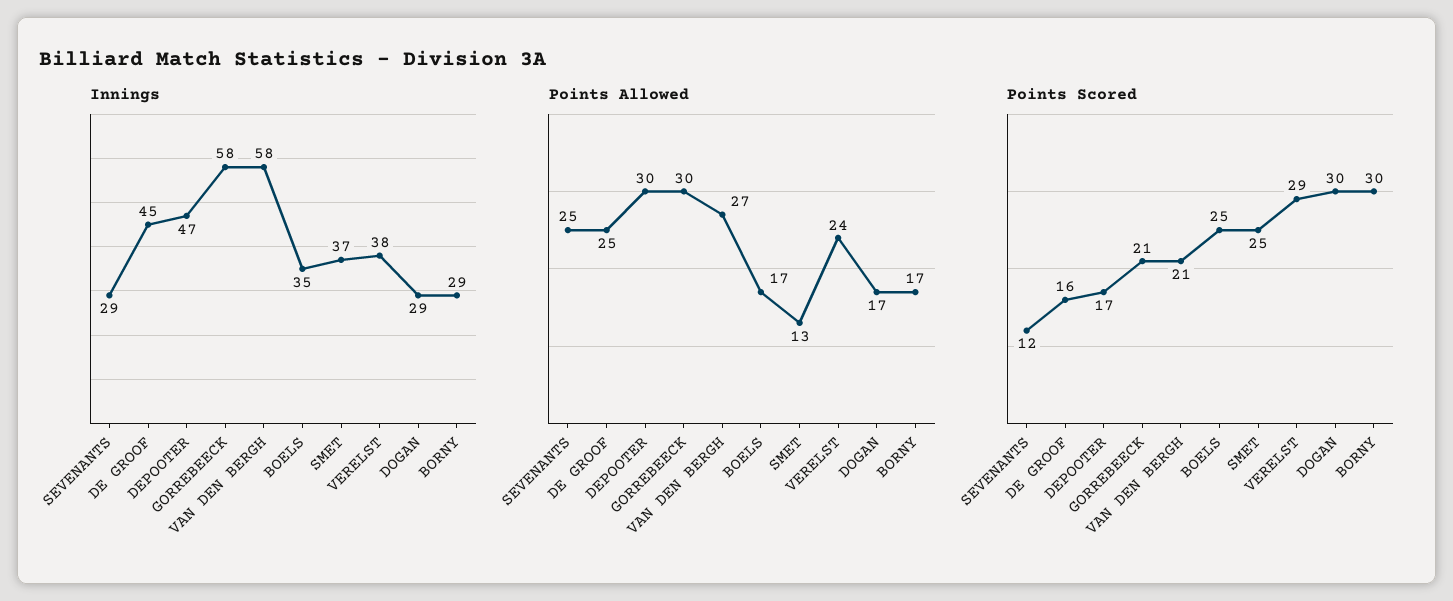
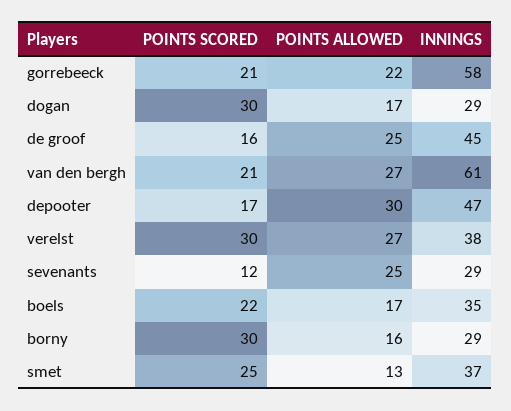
Innings, VAN DEN BERGH: 58 -> 61
Points Allowed, GORREBEECK: 30 -> 22
Points Allowed, VERELST: 24 -> 27
Points Allowed, BORNY: 17 -> 16
Points Scored, BOELS: 25 -> 22
Points Scored, VERELST: 29 -> 30

